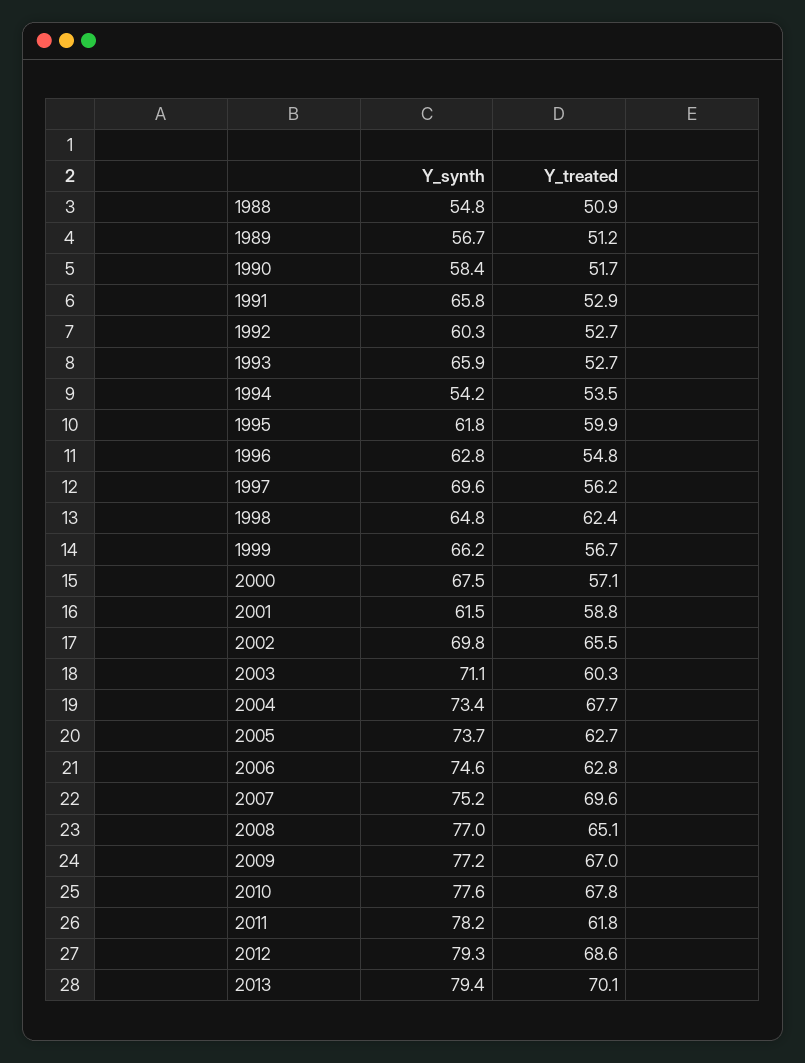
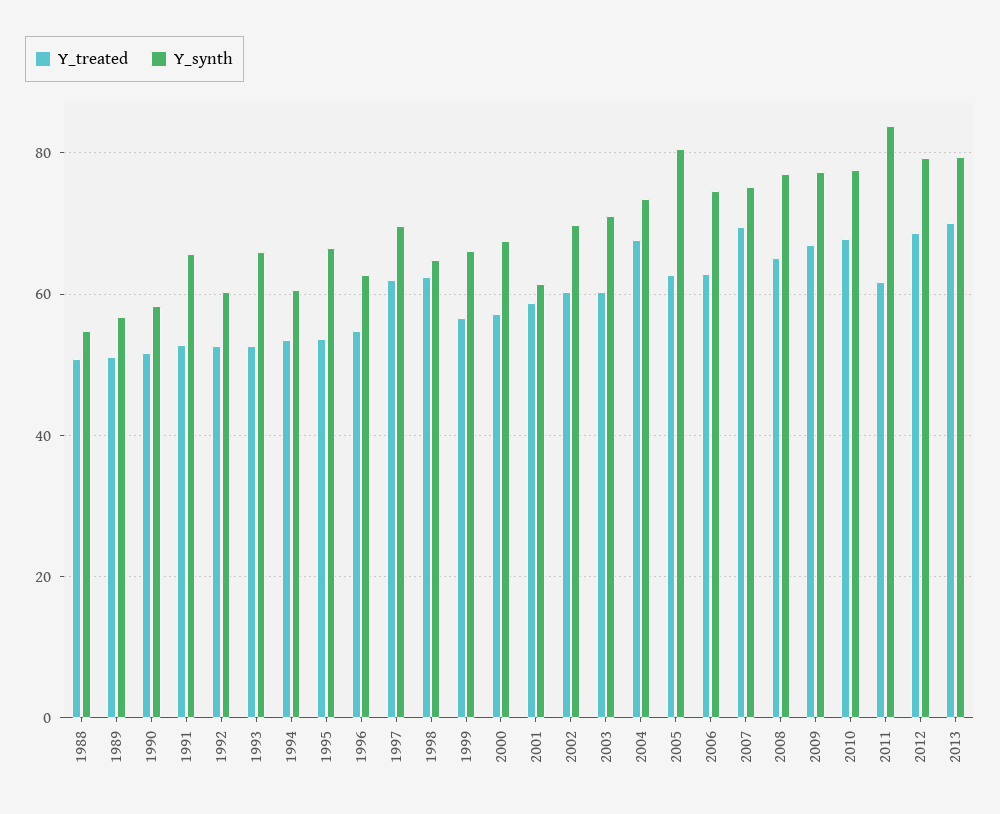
Y_synth, 1994: 54.2 -> 60
Y_synth, 1995: 61.8 -> 66
Y_treated, 1995: 59.9 -> 54
Y_treated, 1997: 56.2 -> 62
Y_treated, 2002: 65.5 -> 60
Y_synth, 2005: 73.7 -> 80
Y_synth, 2011: 78.2 -> 84

